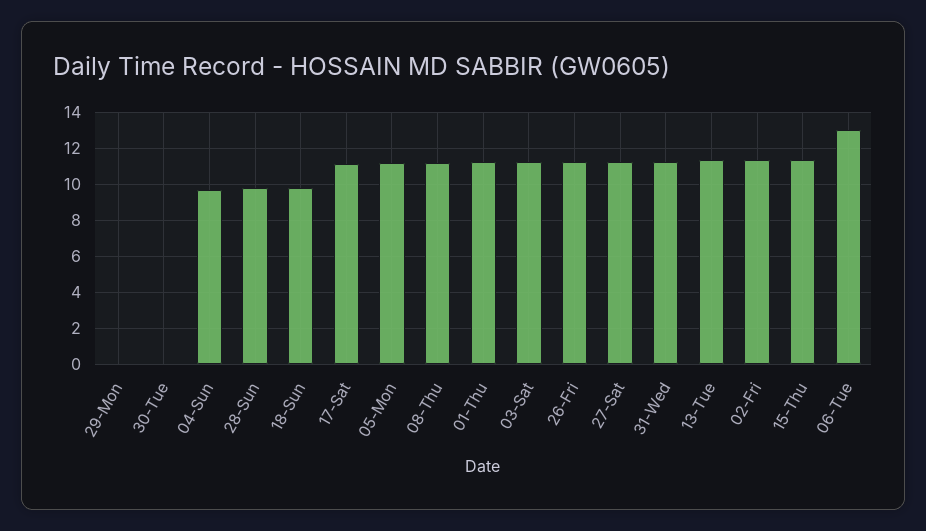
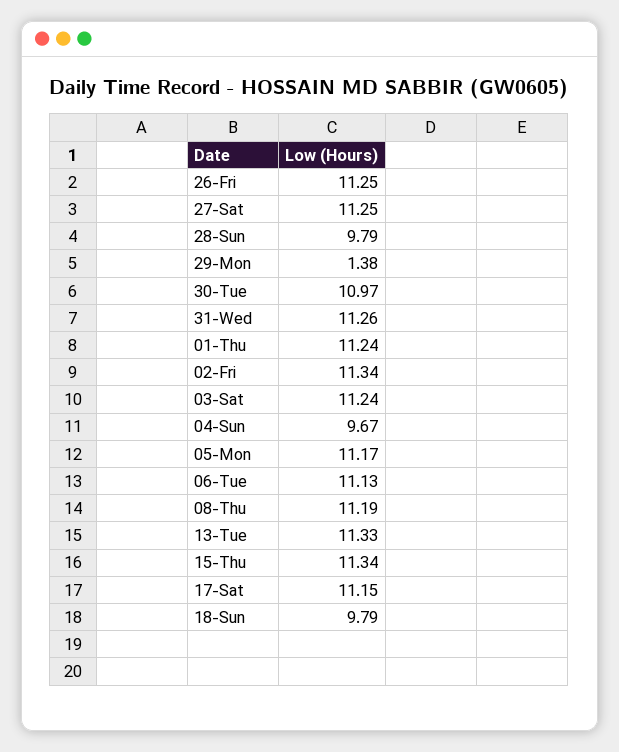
29-Mon: 0 -> 1.38
30-Tue: 0 -> 10.97
06-Tue: 13 -> 11.13

